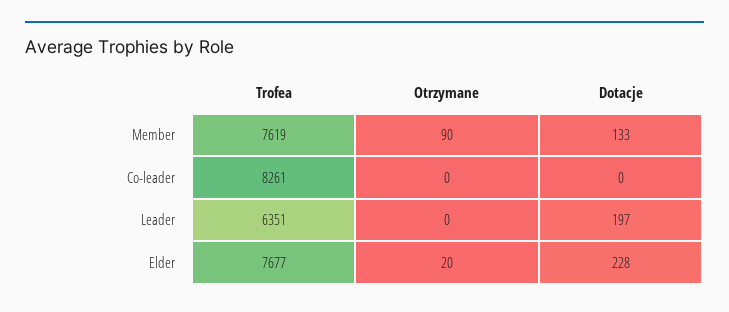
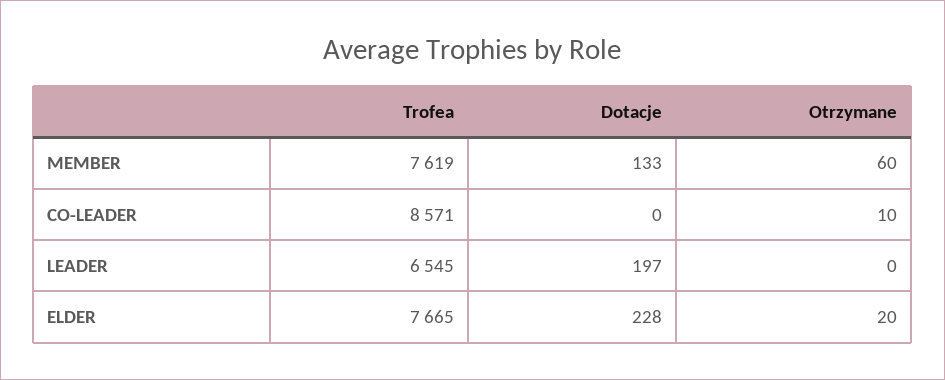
Otrzymane, Member: 90 -> 60
Trofea, Co-leader: 8261 -> 8571
Otrzymane, Co-leader: 0 -> 10
Trofea, Leader: 6351 -> 6545
Trofea, Elder: 7677 -> 7665

